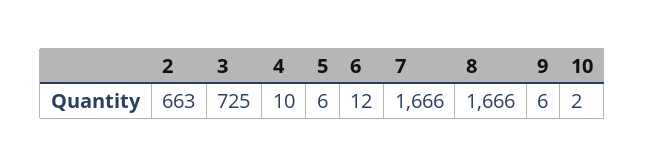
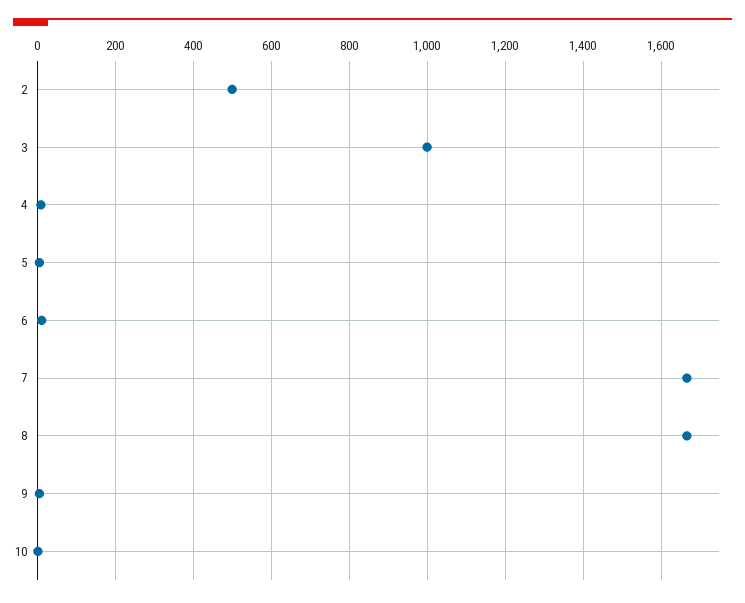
2: 663 -> 500
3: 725 -> 1000

